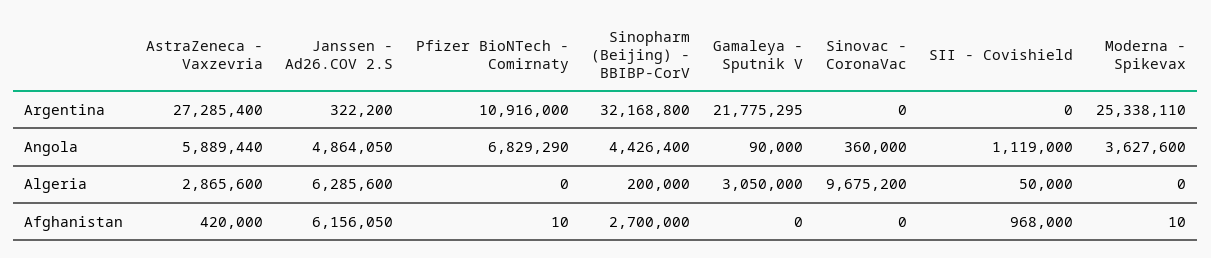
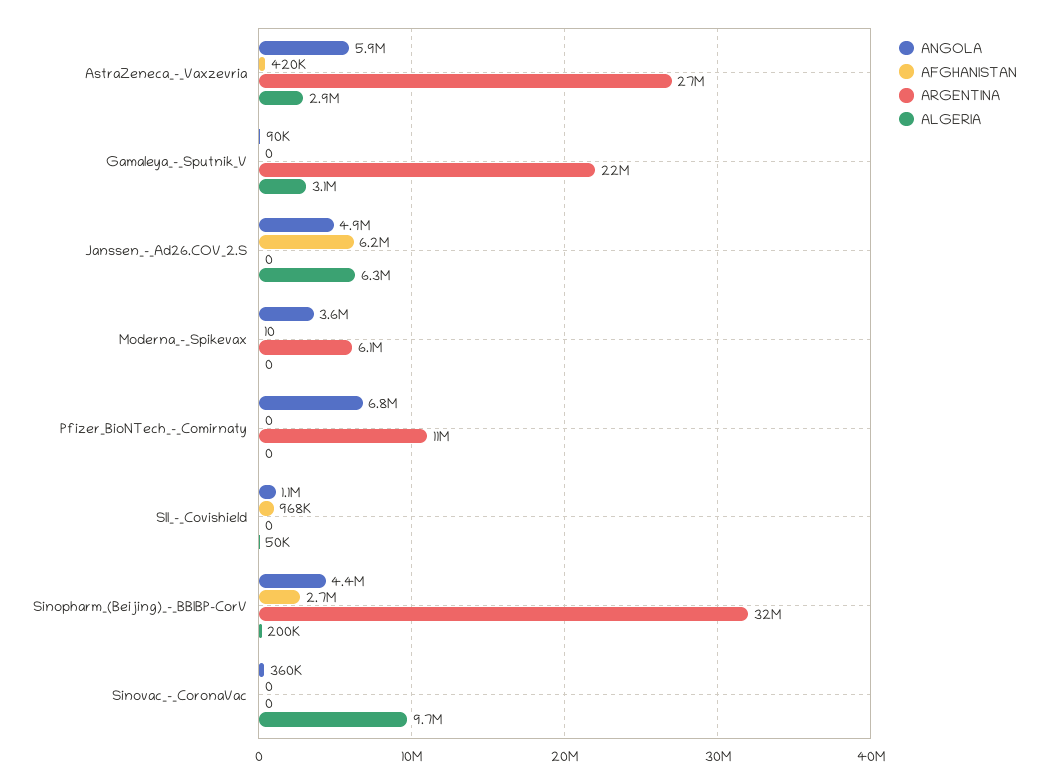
Argentina, Janssen - Ad26.COV 2.S: 322200 -> 0
Argentina, Moderna - Spikevax: 25338110 -> 6100000
Afghanistan, Pfizer BioNTech - Comirnaty: 10 -> 0

